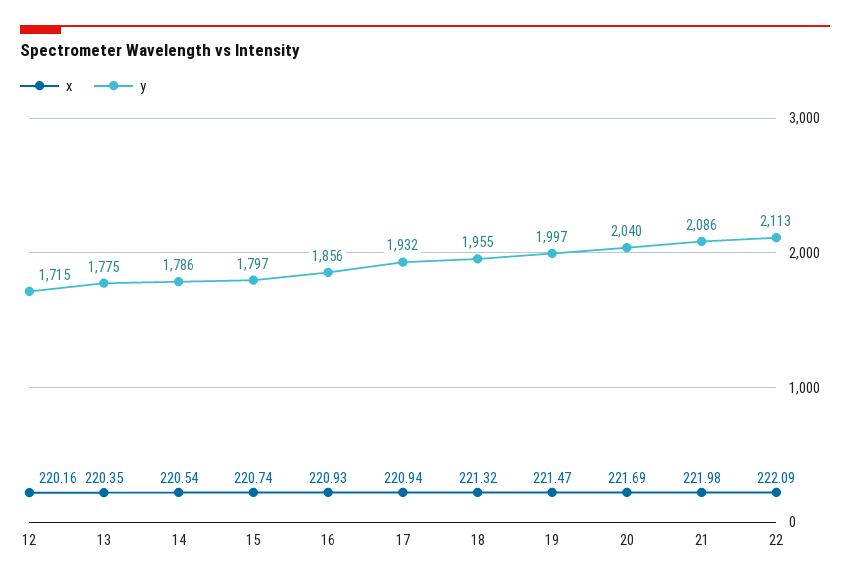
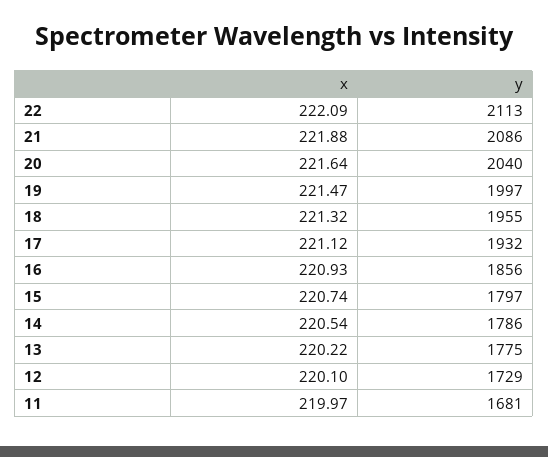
x, 12: 220.16 -> 220.1
y, 12: 1715 -> 1729
x, 13: 220.35 -> 220.22
x, 17: 220.94 -> 221.12
x, 20: 221.69 -> 221.64
x, 21: 221.98 -> 221.88
x, 11: none -> 219.97
y, 11: none -> 1681

